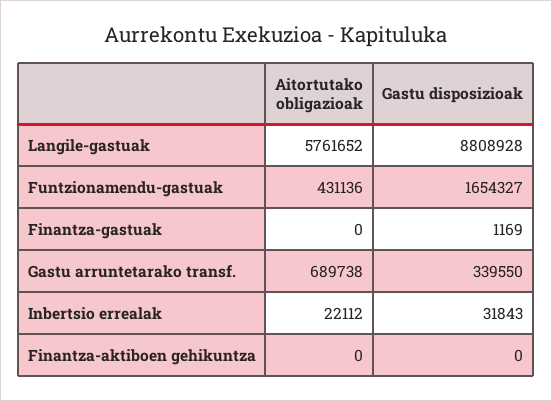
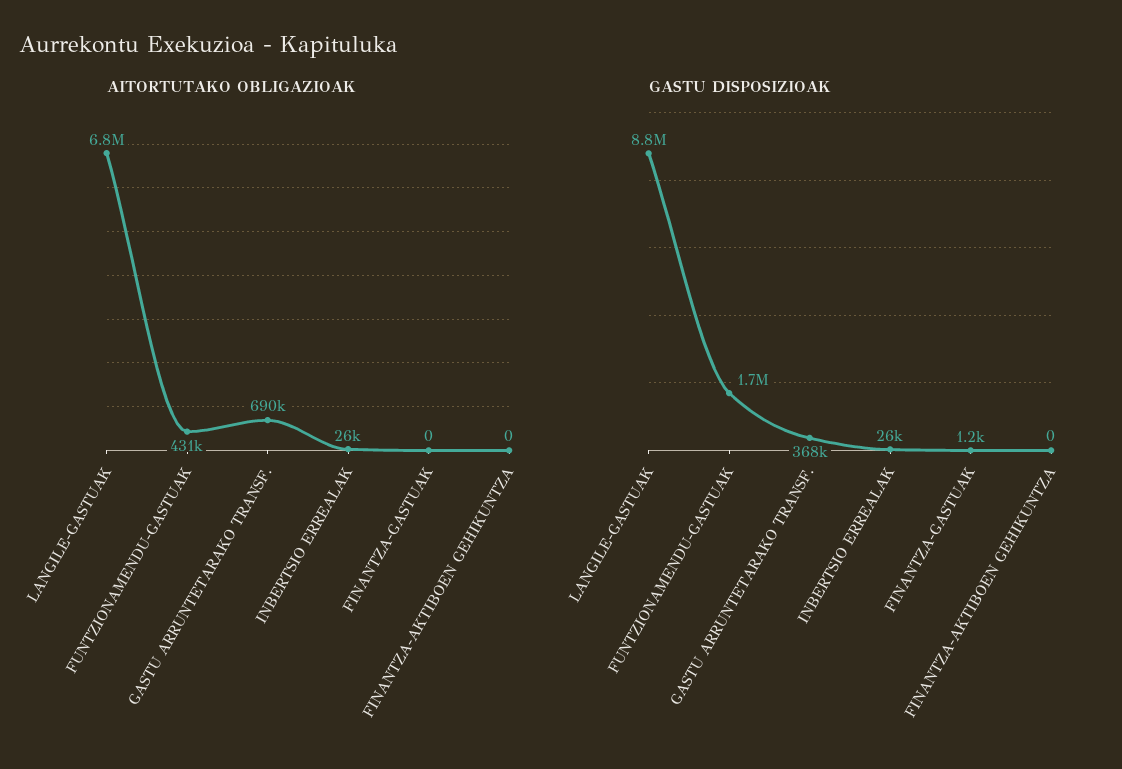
Aitortutako obligazioak, Langile-gastuak: 5761652 -> 6800000
Gastu disposizioak, Gastu arruntetarako transf.: 339550 -> 368000
Aitortutako obligazioak, Inbertsio errealak: 22112 -> 26000
Gastu disposizioak, Inbertsio errealak: 31843 -> 26000

